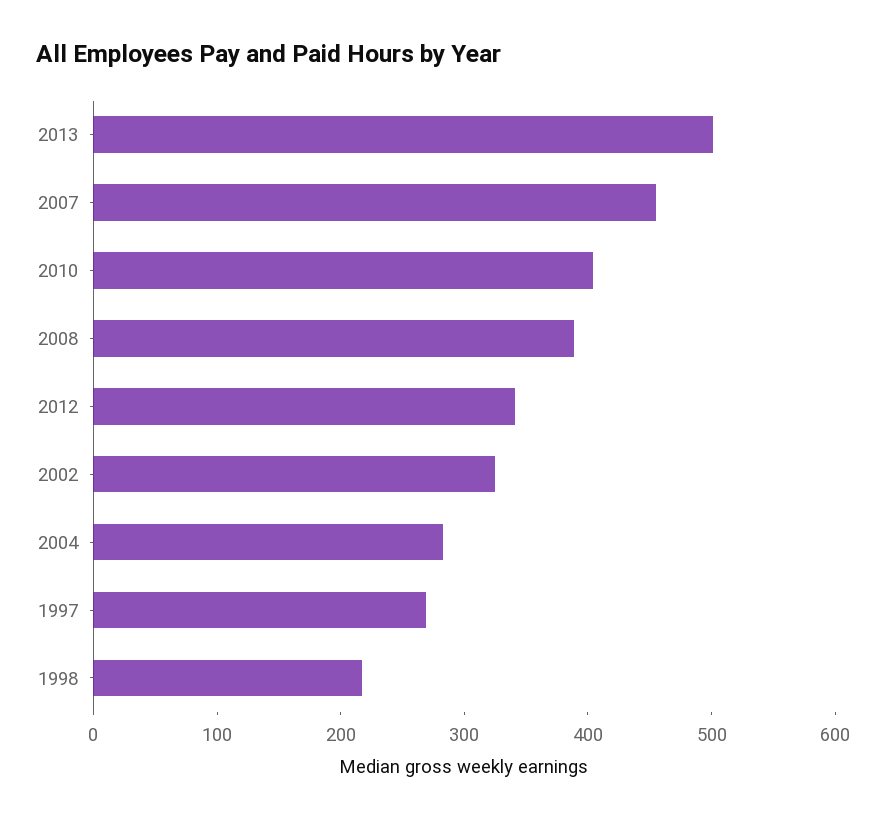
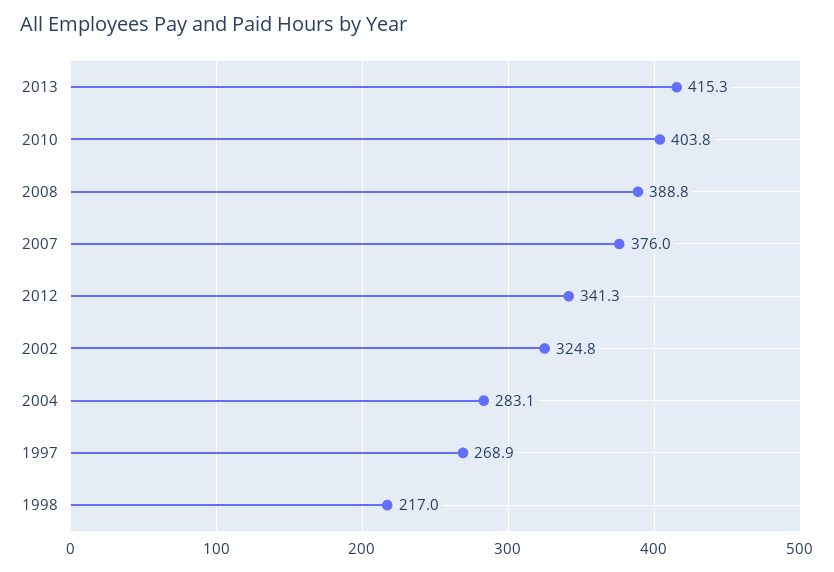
2013: 500 -> 415.3
2007: 460 -> 376

